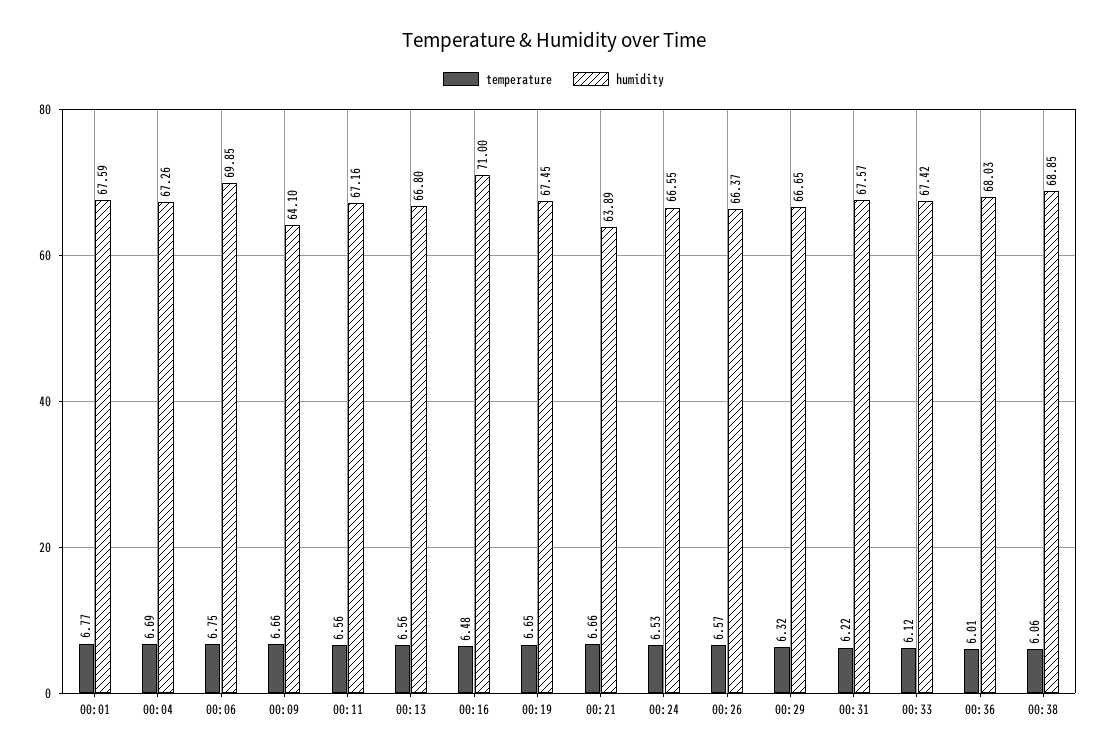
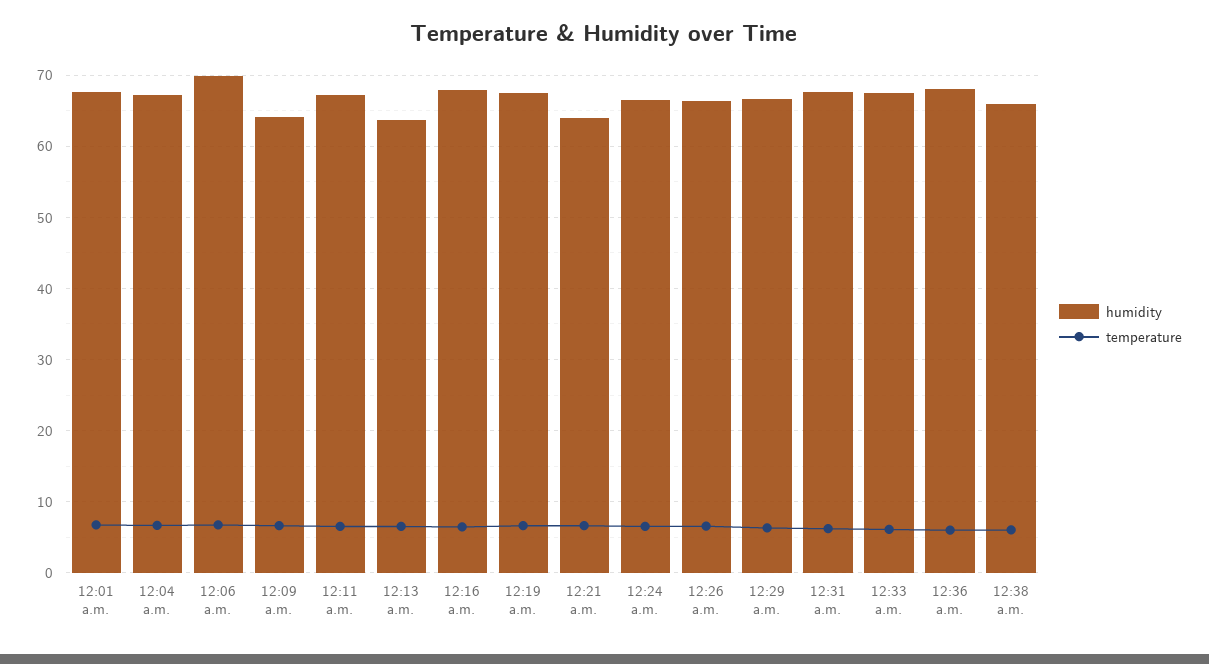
humidity, 00:13: 66.8 -> 64
humidity, 00:16: 71 -> 68
humidity, 00:38: 68.85 -> 66

